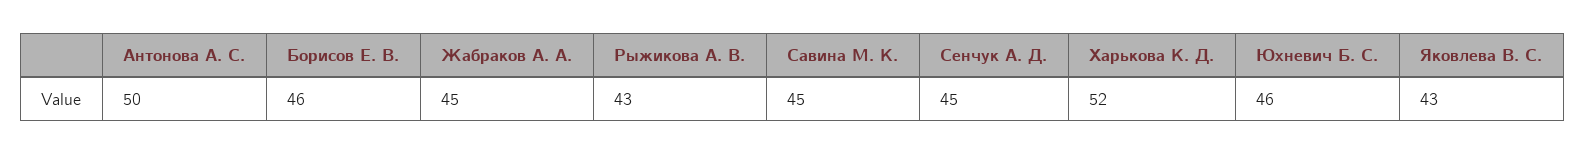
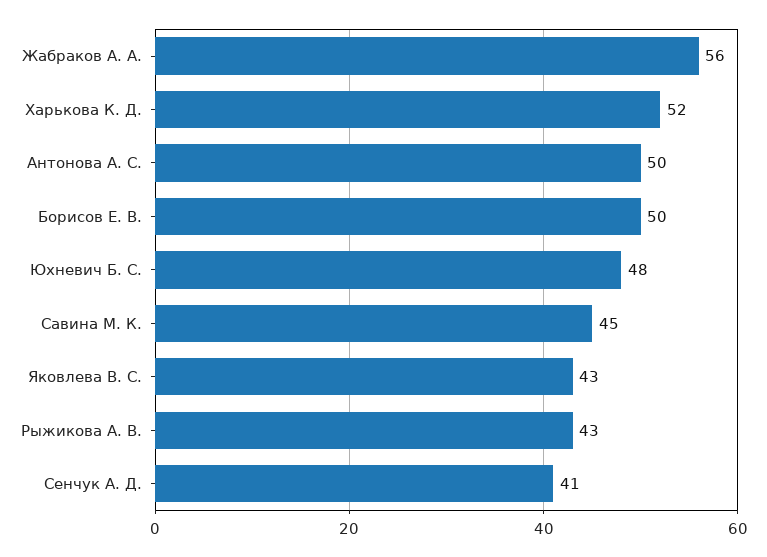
Борисов Е. В.: 46 -> 50
Жабраков А. А.: 45 -> 56
Сенчук А. Д.: 45 -> 41
Юхневич Б. С.: 46 -> 48

